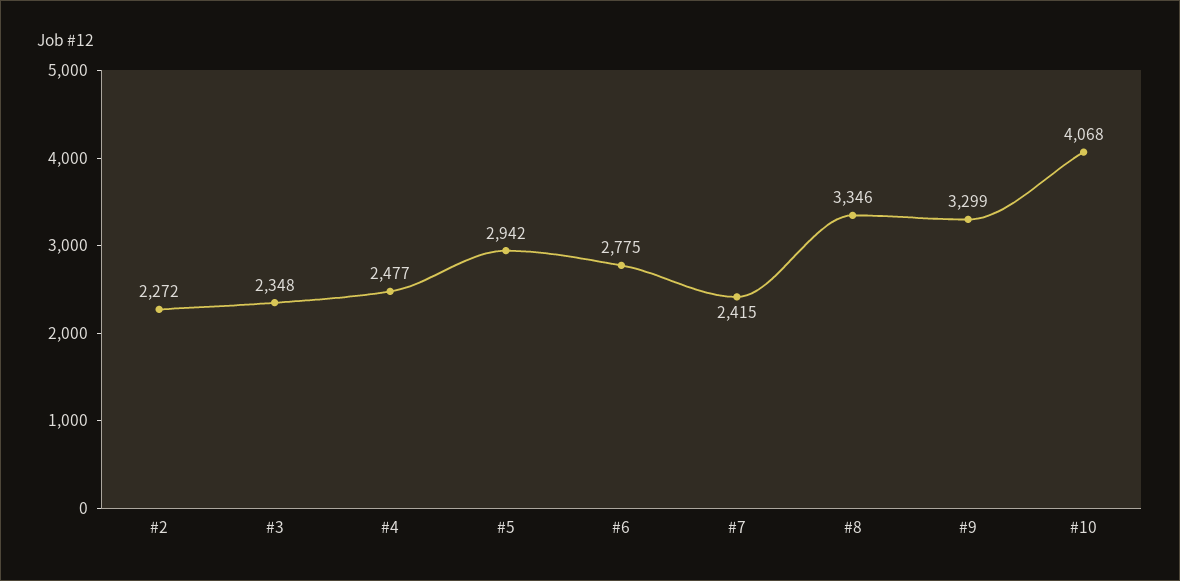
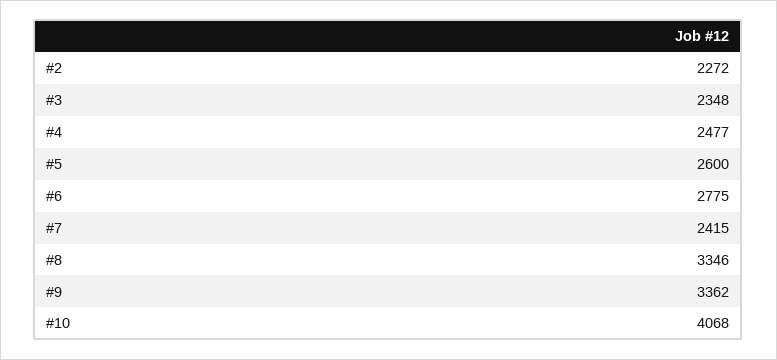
#5: 2942 -> 2600
#9: 3299 -> 3362

